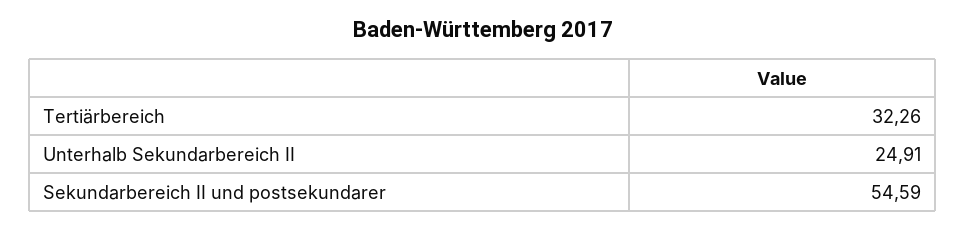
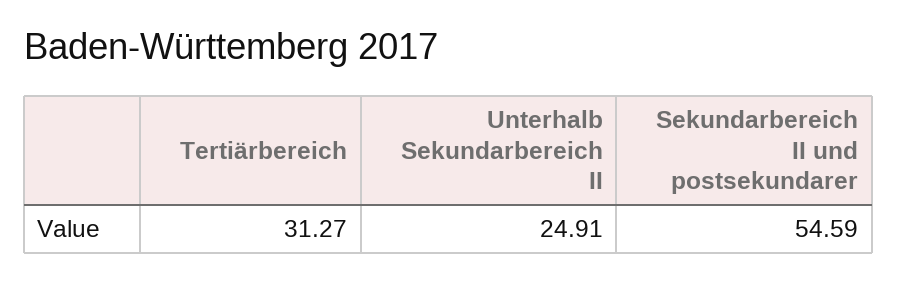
Tertiärbereich: 32.26 -> 31.27

